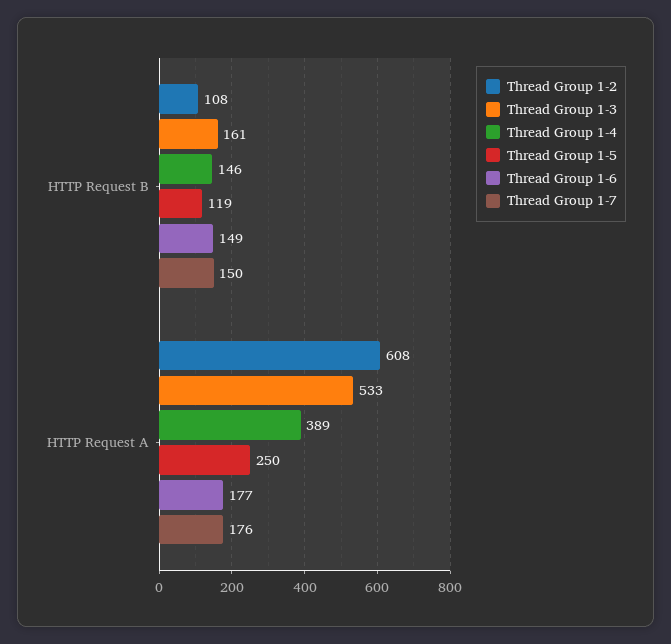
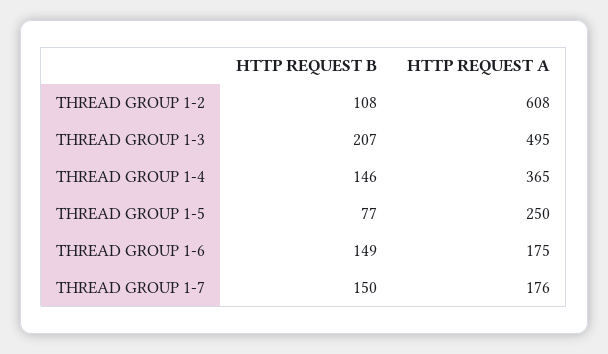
Thread Group 1-3, HTTP Request B: 161 -> 207
Thread Group 1-5, HTTP Request B: 119 -> 77
Thread Group 1-3, HTTP Request A: 533 -> 495
Thread Group 1-4, HTTP Request A: 389 -> 365
Thread Group 1-6, HTTP Request A: 177 -> 175

